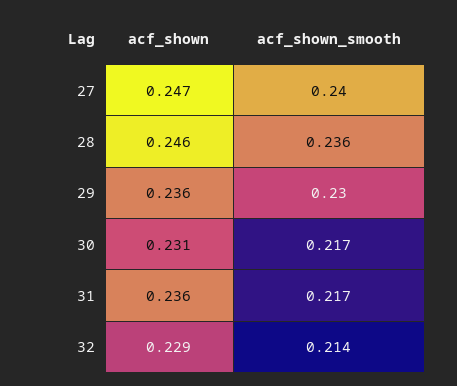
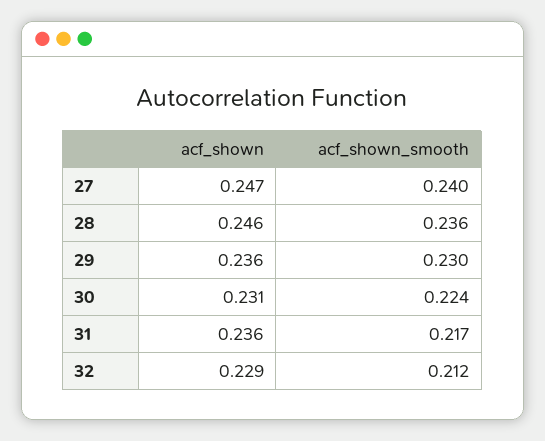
acf_shown_smooth, 30: 0.217 -> 0.224
acf_shown_smooth, 32: 0.214 -> 0.212

